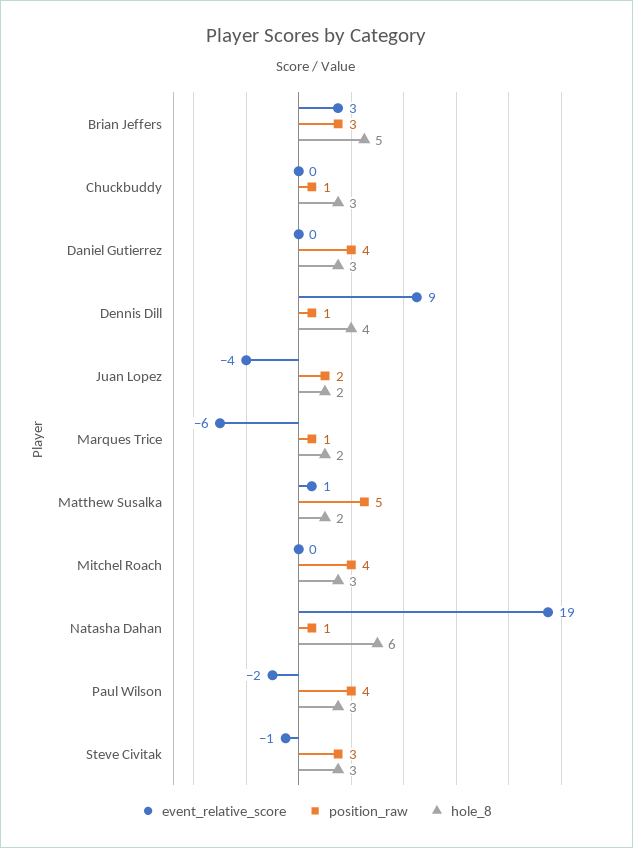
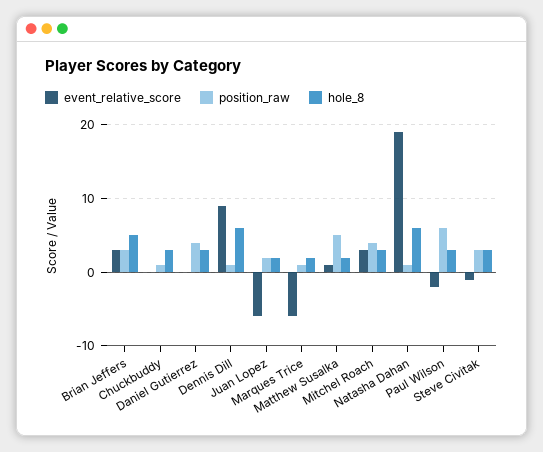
hole_8, Dennis Dill: 4 -> 6
event_relative_score, Juan Lopez: -4 -> -6
event_relative_score, Mitchel Roach: 0 -> 3
position_raw, Paul Wilson: 4 -> 6

